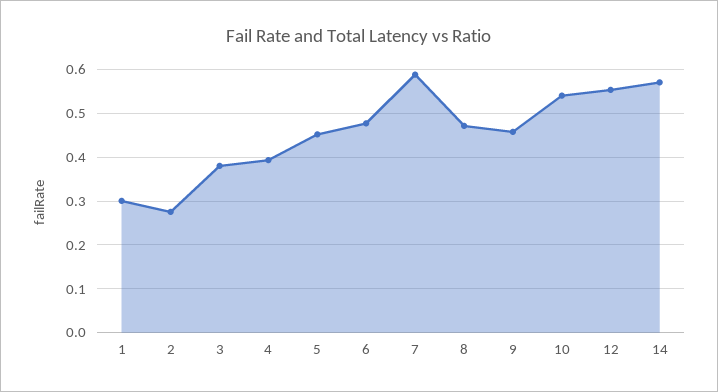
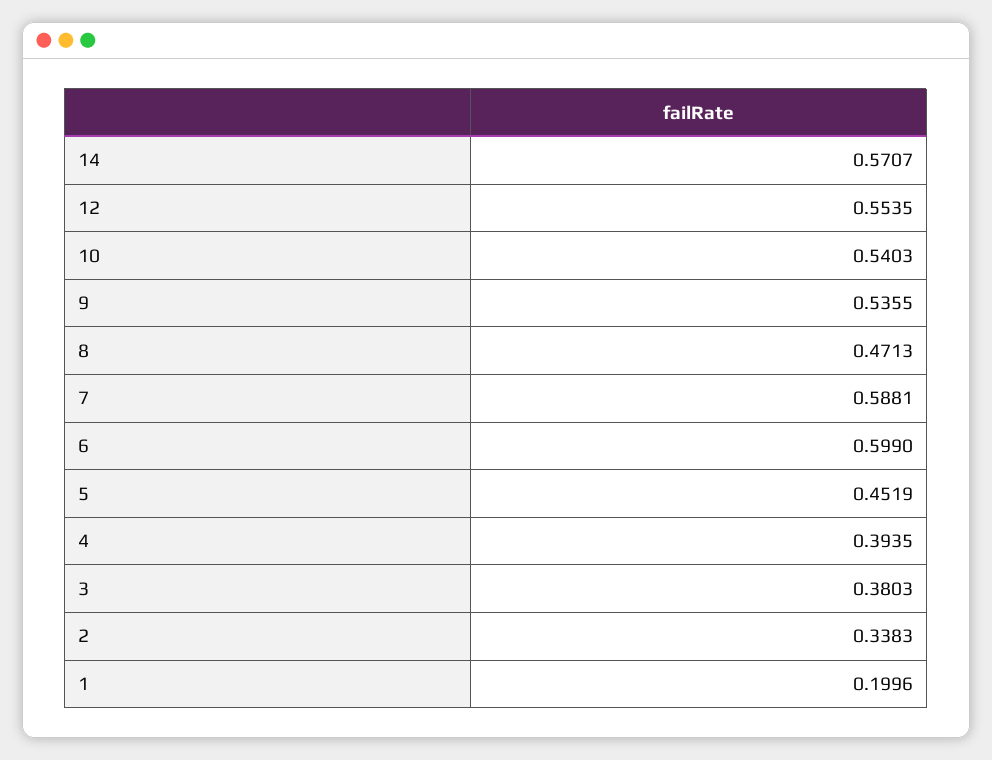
1: 0.3 -> 0.1996
2: 0.28 -> 0.3383
6: 0.48 -> 0.599
9: 0.46 -> 0.5355

